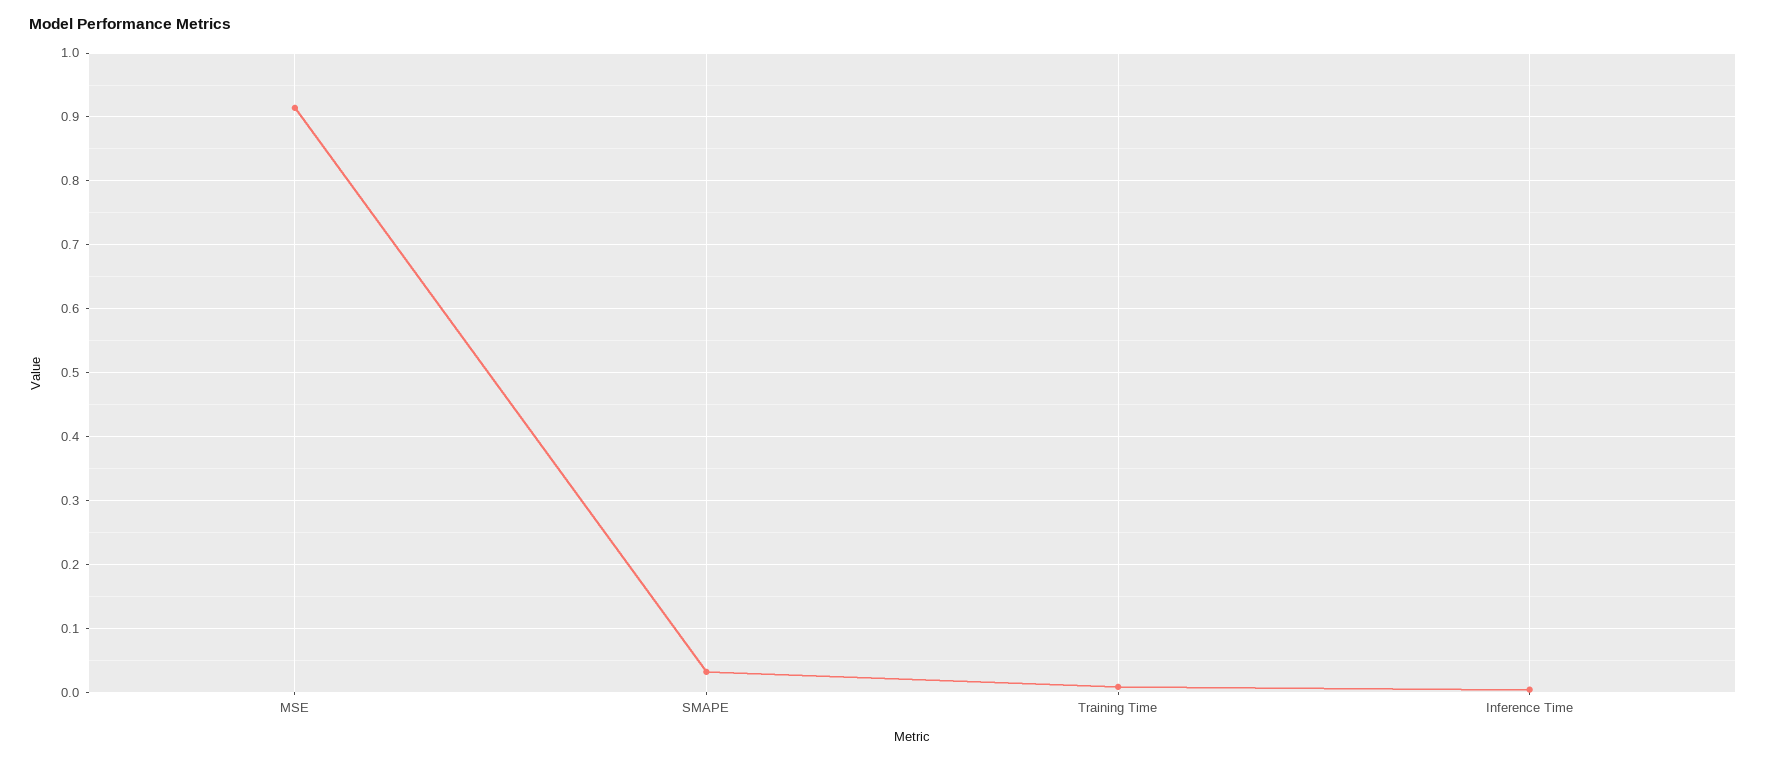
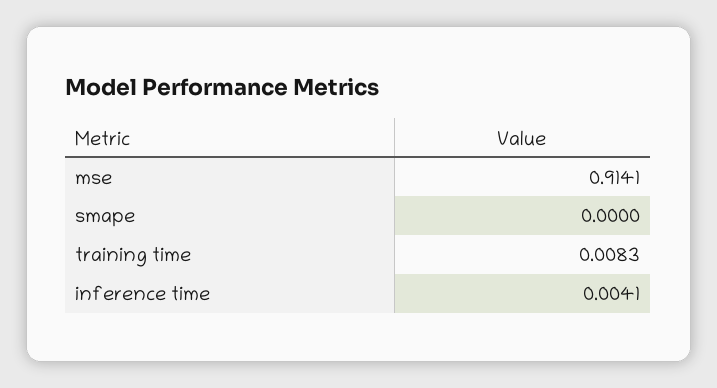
SMAPE: 0.03 -> 0

